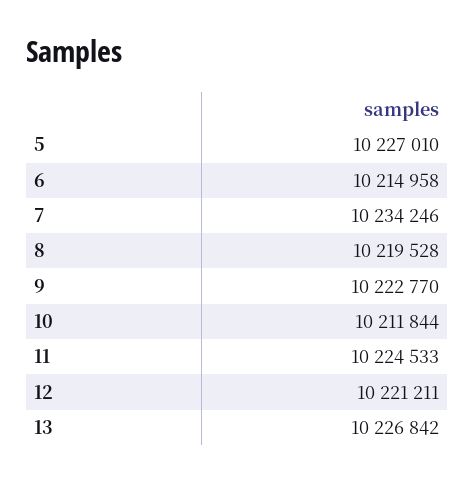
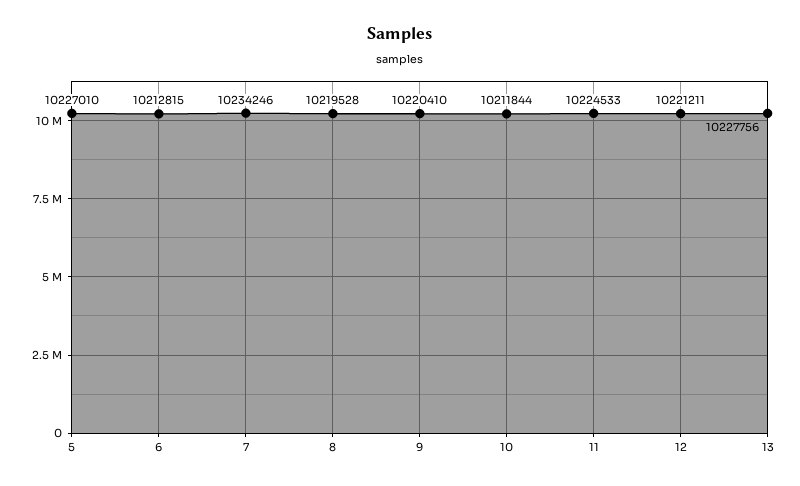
6: 10214958 -> 10212815
9: 10222770 -> 10220410
13: 10226842 -> 10227756

